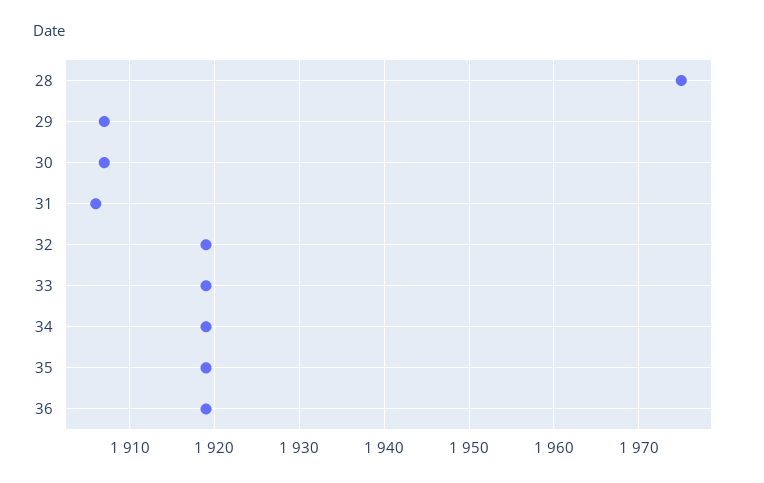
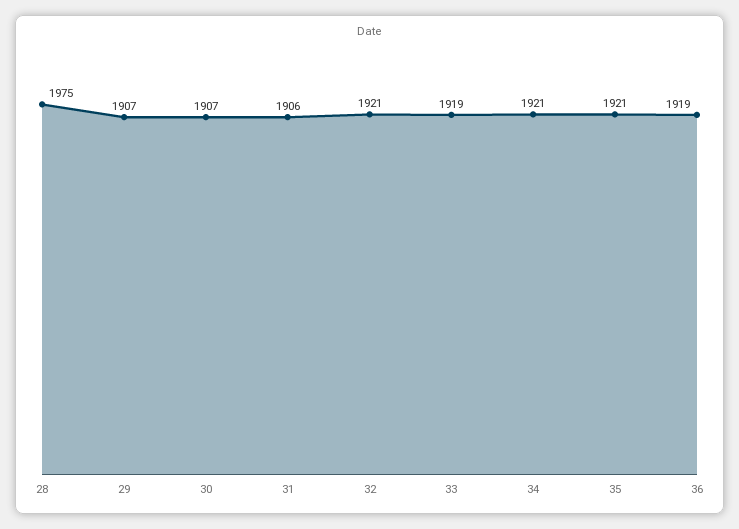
32: 1919 -> 1921
34: 1919 -> 1921
35: 1919 -> 1921

